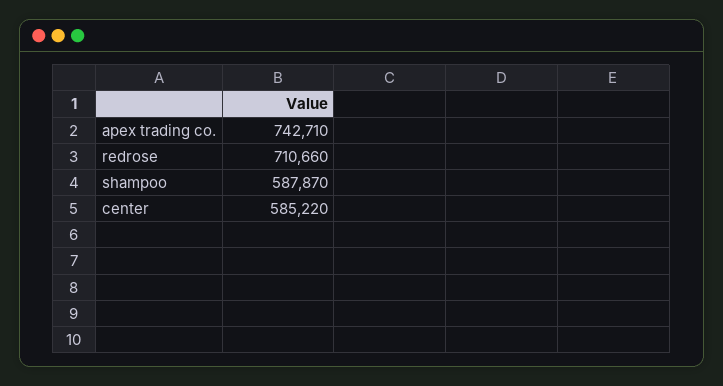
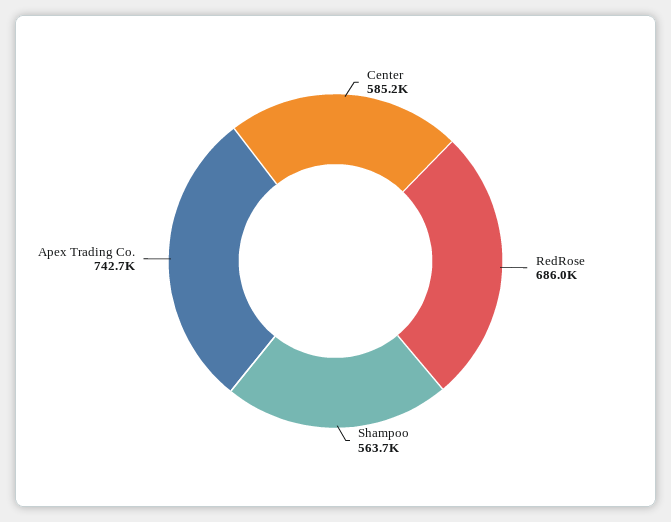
redrose: 710660 -> 686000
shampoo: 587870 -> 563700

